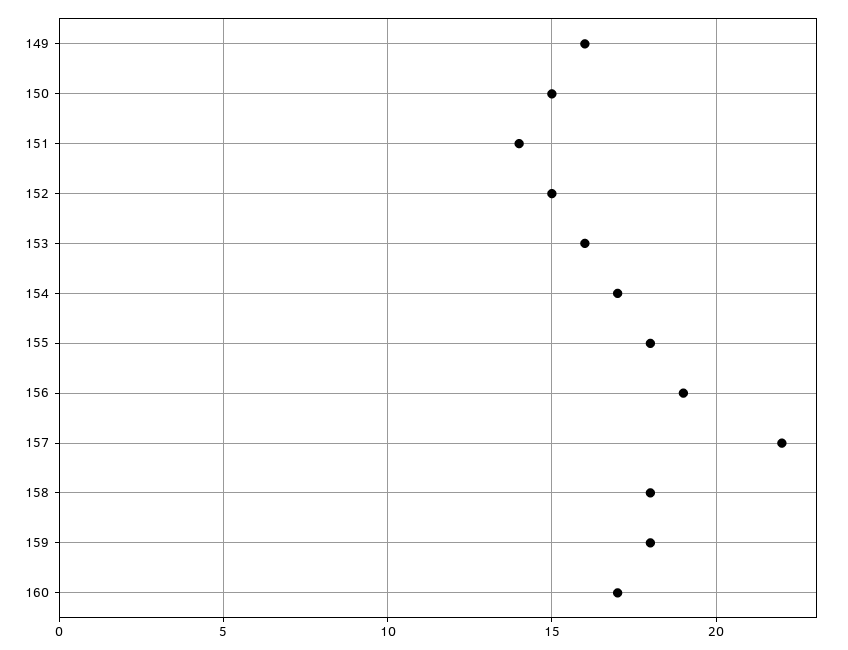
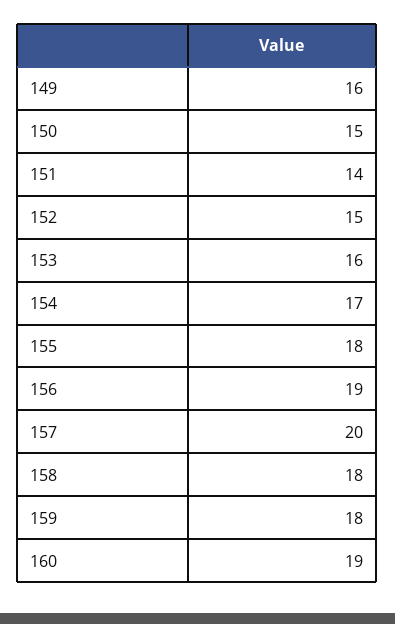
157: 22 -> 20
160: 17 -> 19

